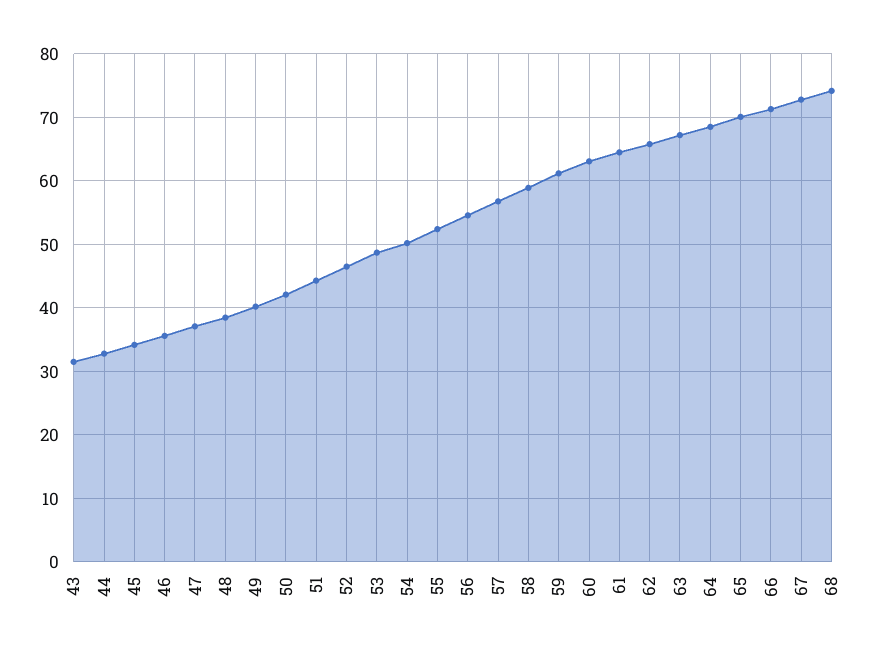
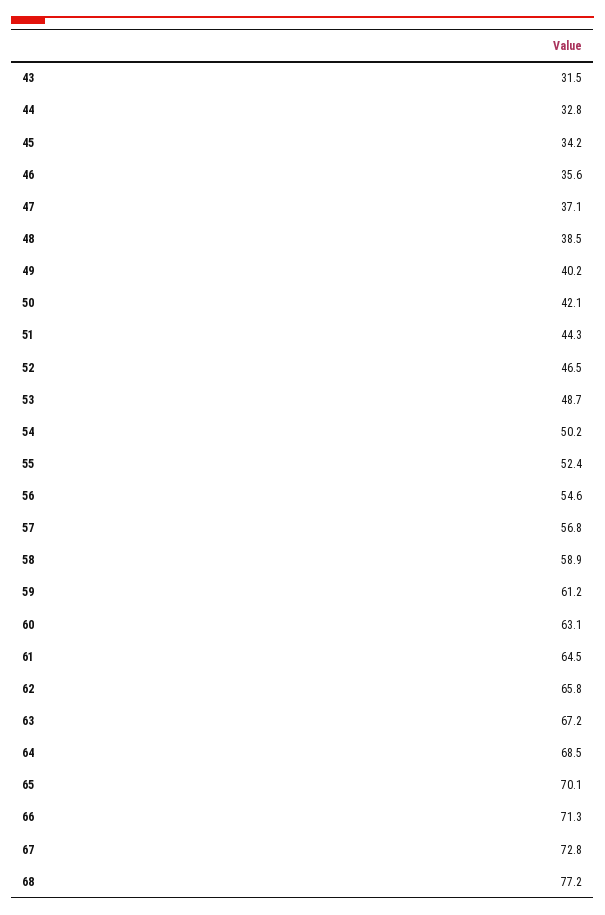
68: 74 -> 77.2

